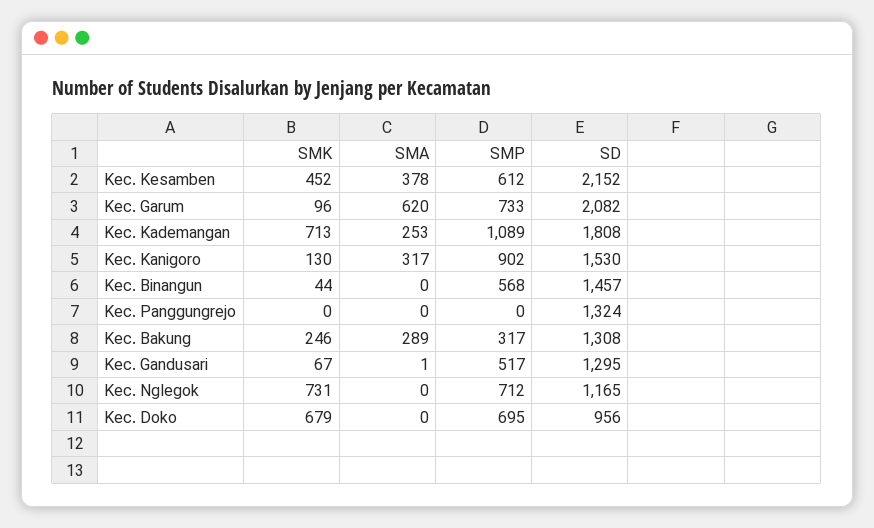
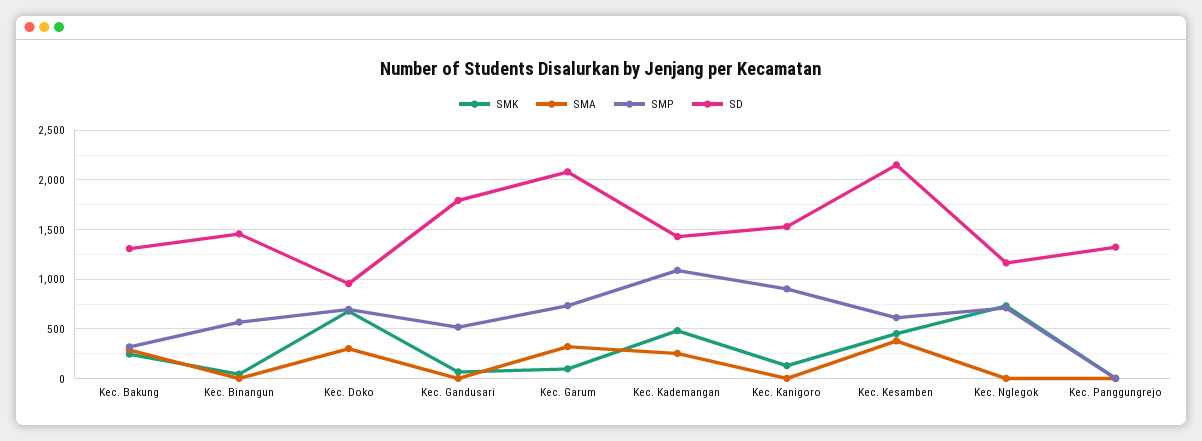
SMA, Kec. Garum: 620 -> 300
SMK, Kec. Kademangan: 713 -> 500
SD, Kec. Kademangan: 1808 -> 1400
SMA, Kec. Kanigoro: 317 -> 0
SD, Kec. Gandusari: 1295 -> 1800
SMA, Kec. Doko: 0 -> 300

